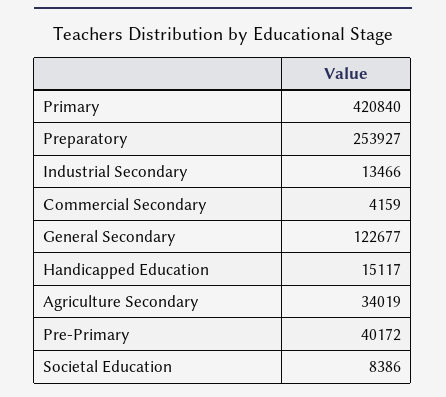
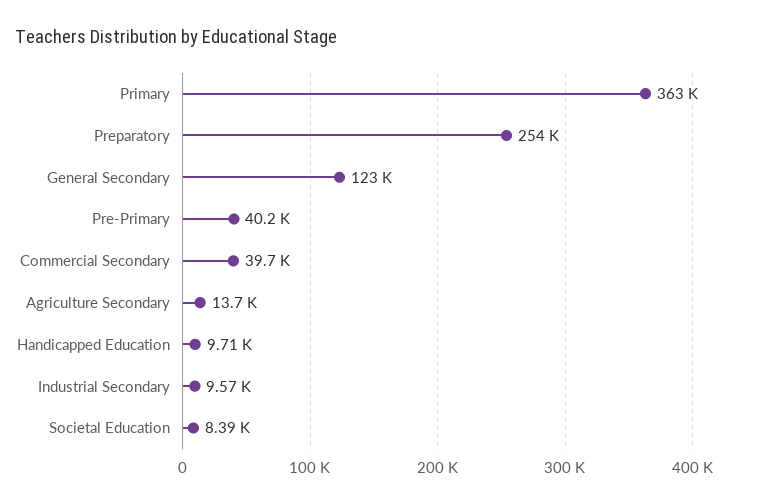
Primary: 420840 -> 363000
Industrial Secondary: 13466 -> 9570
Commercial Secondary: 4159 -> 39700
Handicapped Education: 15117 -> 9710
Agriculture Secondary: 34019 -> 13700

